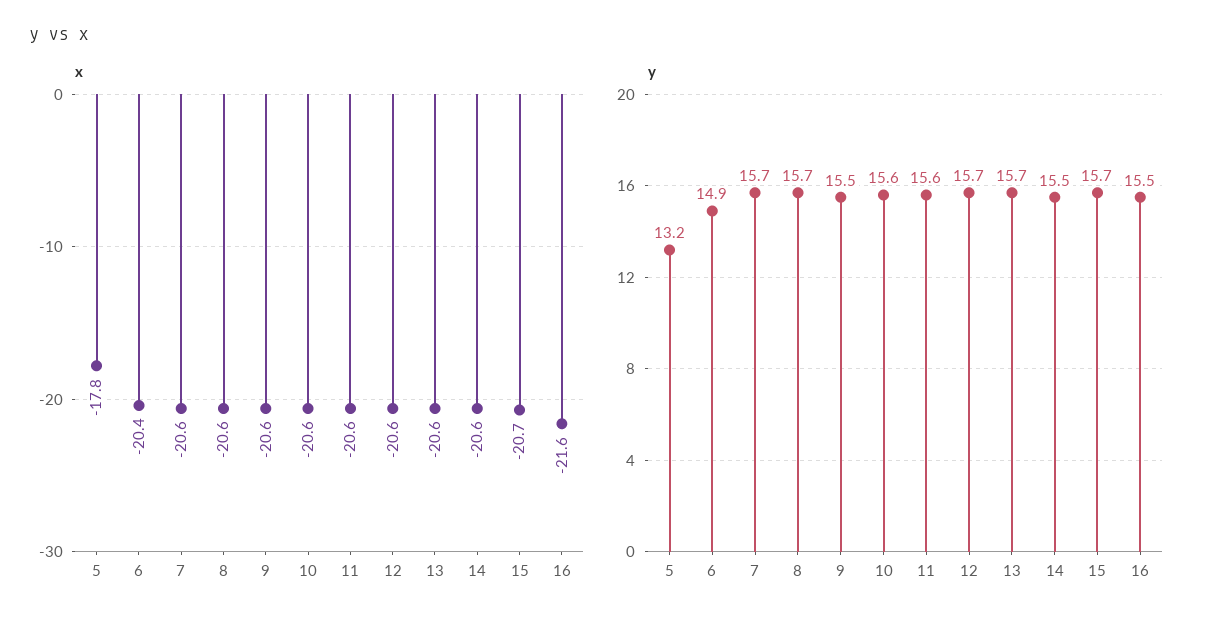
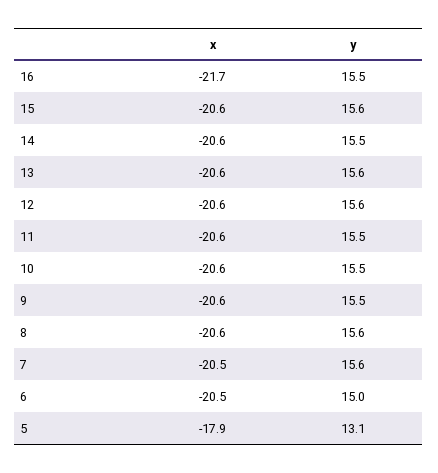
x, 5: -17.8 -> -17.9
x, 6: -20.4 -> -20.5
x, 7: -20.6 -> -20.5
x, 15: -20.7 -> -20.6
x, 16: -21.6 -> -21.7
y, 5: 13.2 -> 13.1
y, 6: 14.9 -> 15
y, 7: 15.7 -> 15.6
y, 8: 15.7 -> 15.6
y, 10: 15.6 -> 15.5
y, 11: 15.6 -> 15.5
y, 12: 15.7 -> 15.6
y, 13: 15.7 -> 15.6
y, 15: 15.7 -> 15.6

